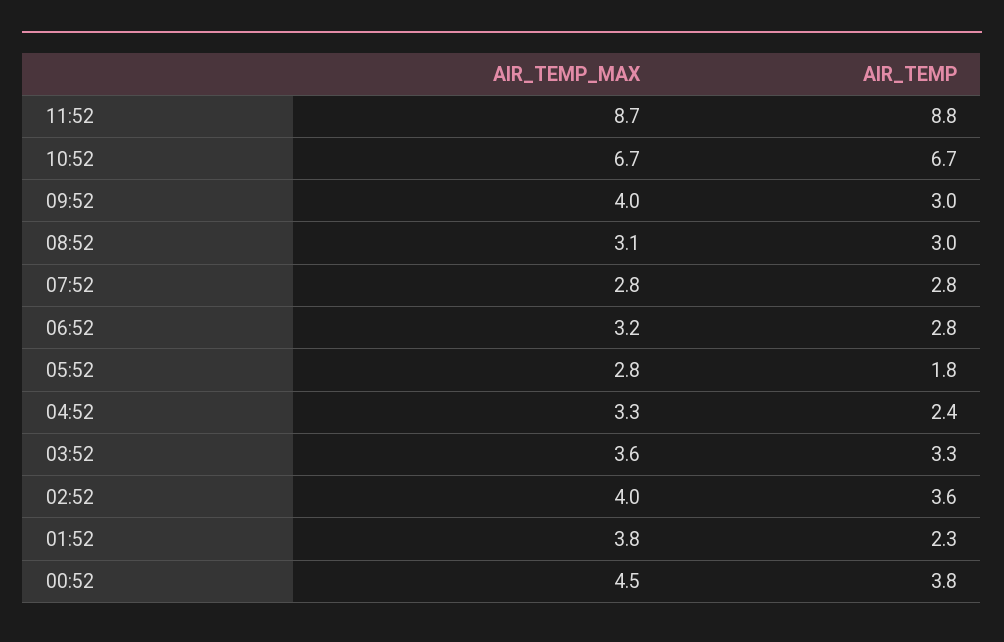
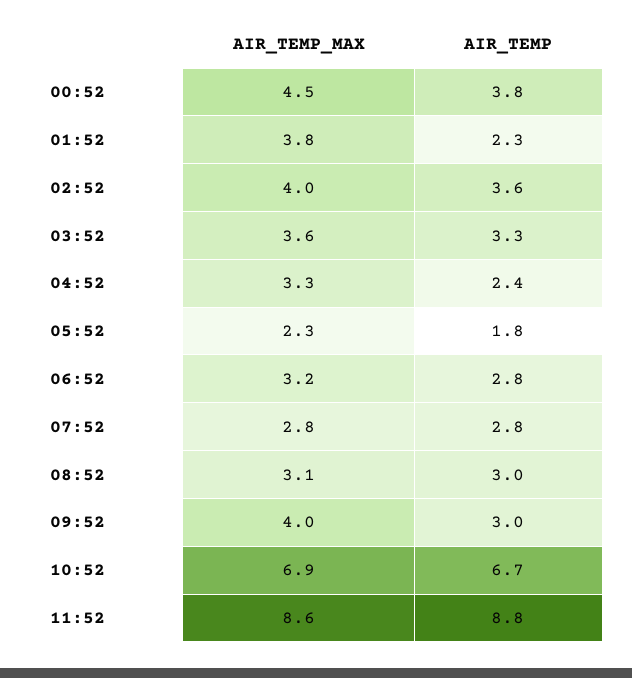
AIR_TEMP_MAX, 11:52: 8.7 -> 8.6
AIR_TEMP_MAX, 10:52: 6.7 -> 6.9
AIR_TEMP_MAX, 05:52: 2.8 -> 2.3

